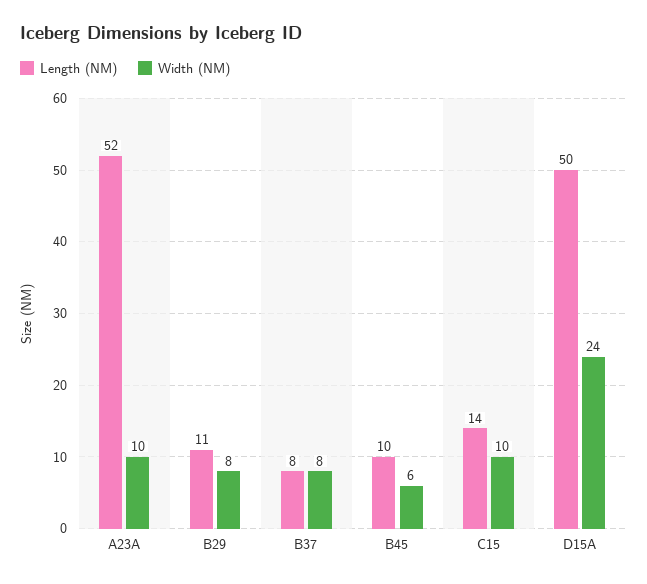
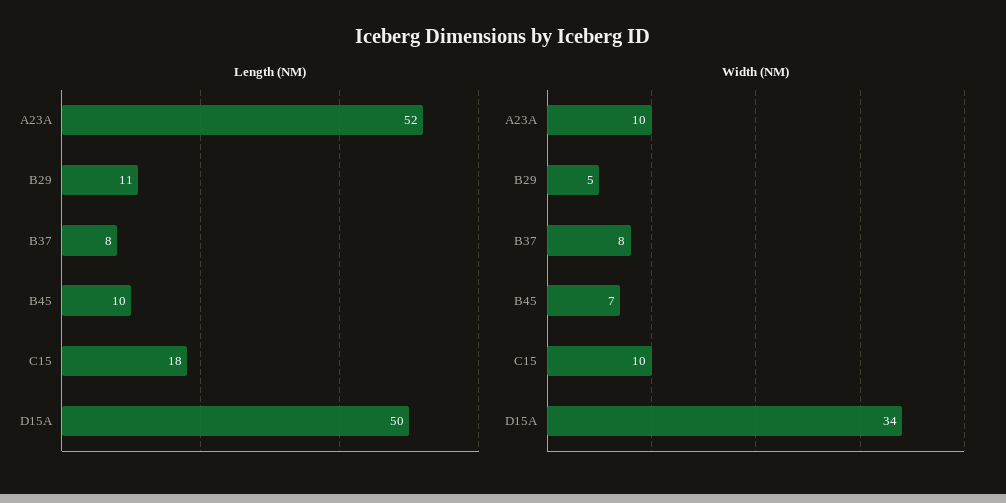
Width (NM), B29: 8 -> 5
Width (NM), B45: 6 -> 7
Length (NM), C15: 14 -> 18
Width (NM), D15A: 24 -> 34

